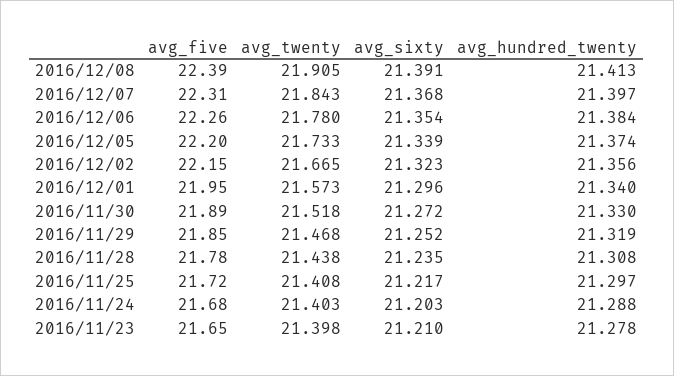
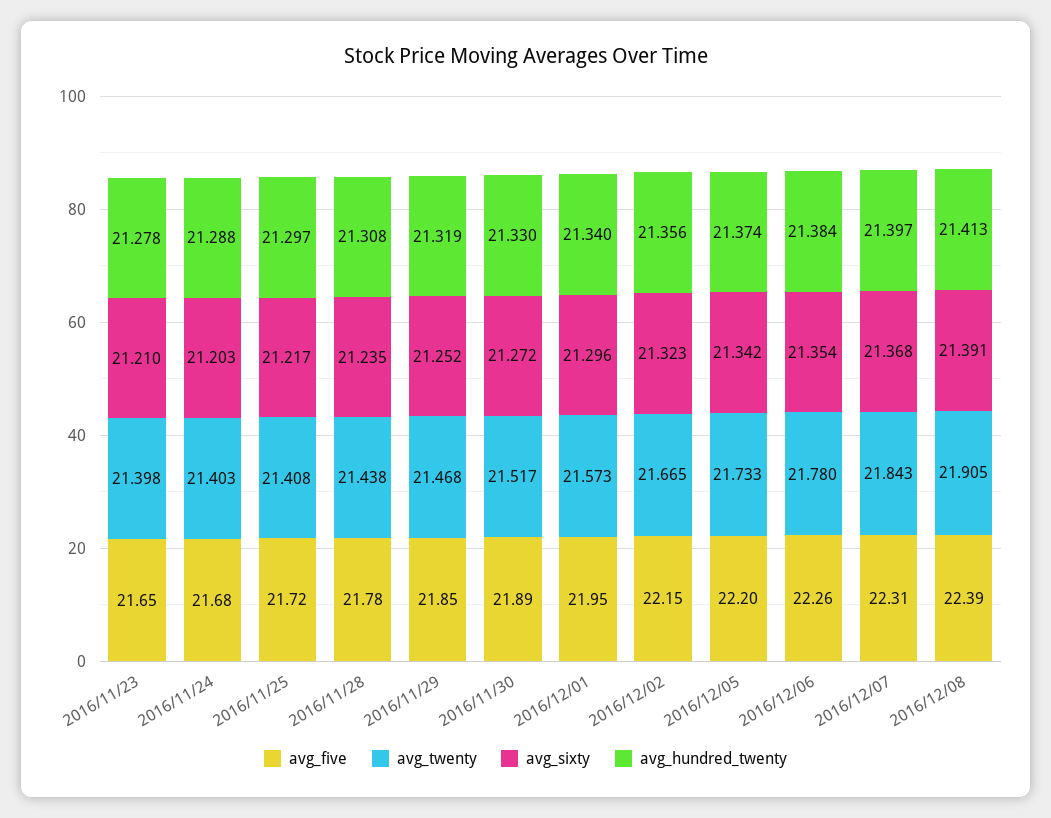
avg_sixty, 2016/12/05: 21.339 -> 21.342
avg_twenty, 2016/11/30: 21.518 -> 21.517

